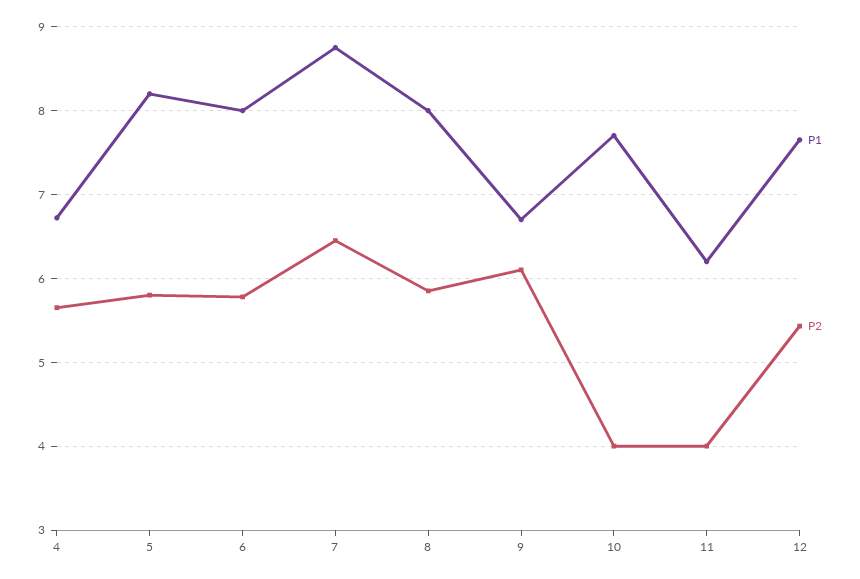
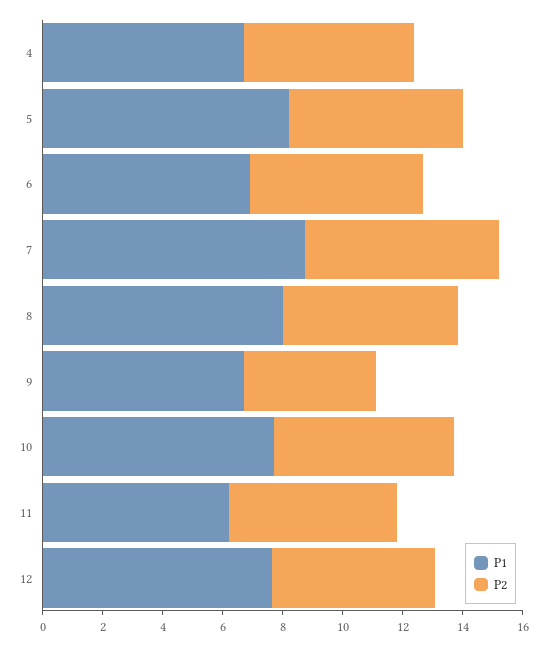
P1, 6: 8 -> 7
P2, 9: 6.1 -> 4.5
P2, 10: 4 -> 6
P2, 11: 4 -> 5.5

